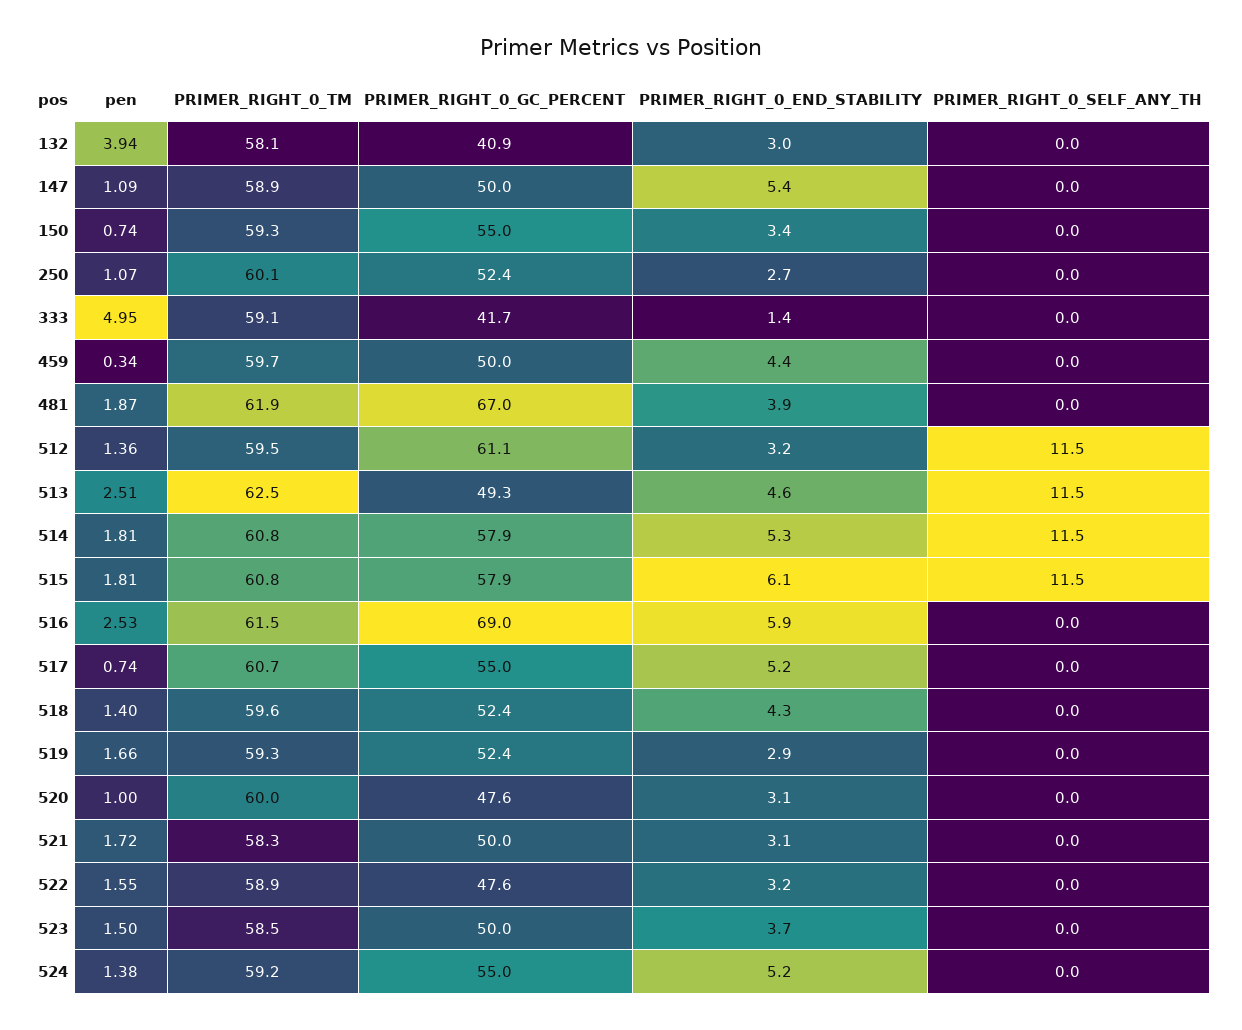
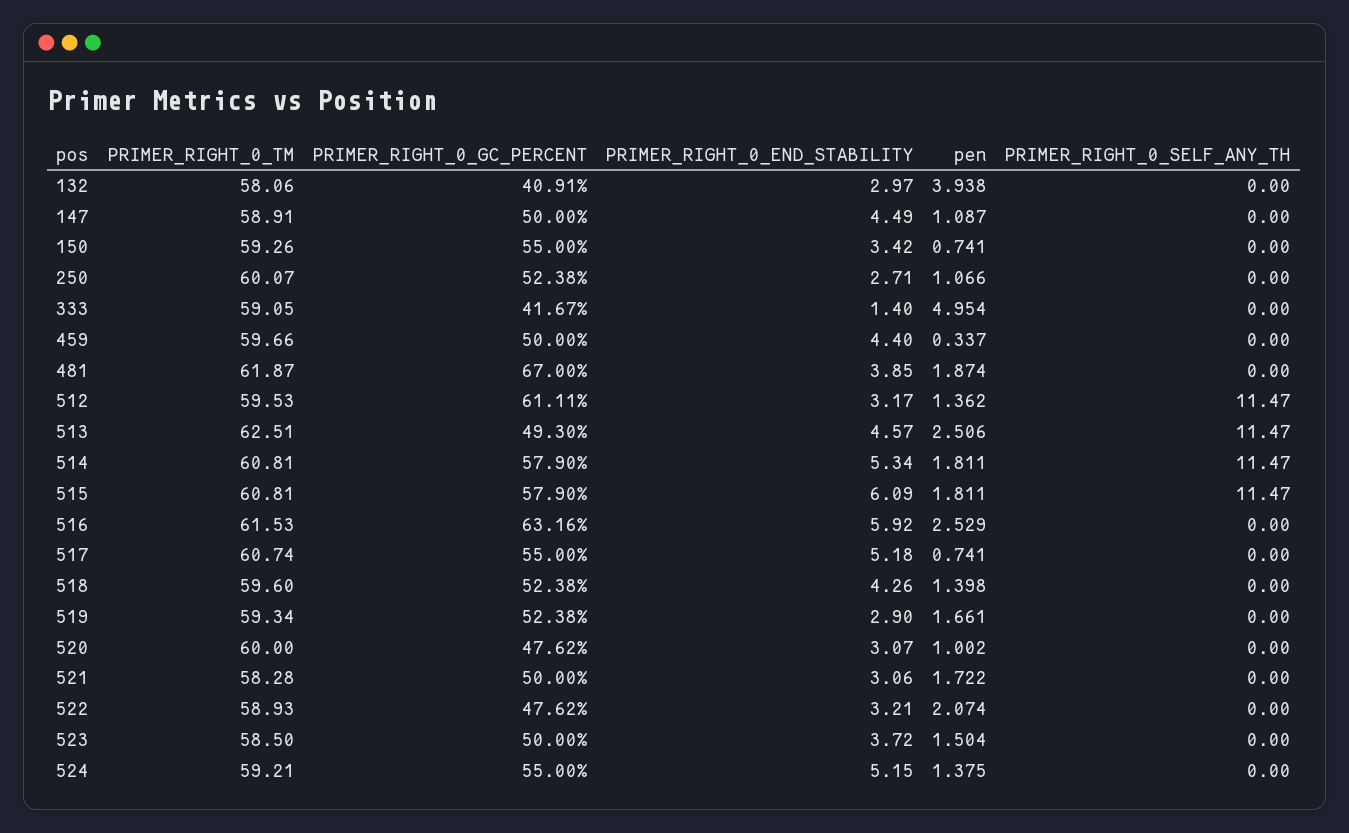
PRIMER_RIGHT_0_END_STABILITY, 147: 5.4 -> 4.49
PRIMER_RIGHT_0_GC_PERCENT, 516: 69 -> 63.16
pen, 522: 1.55 -> 2.074

